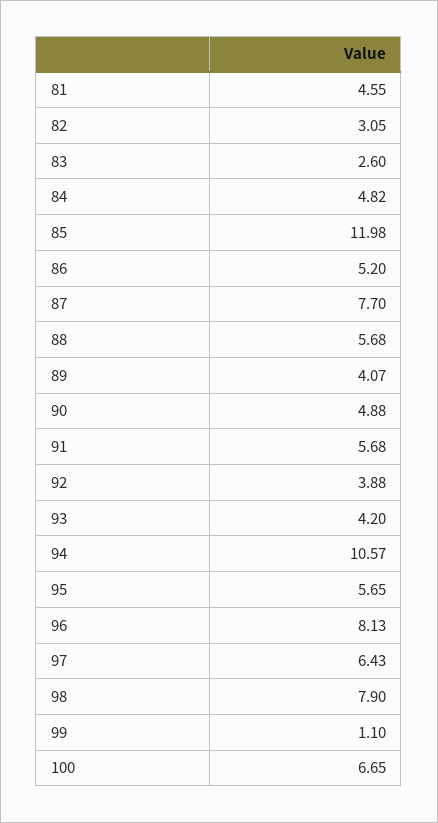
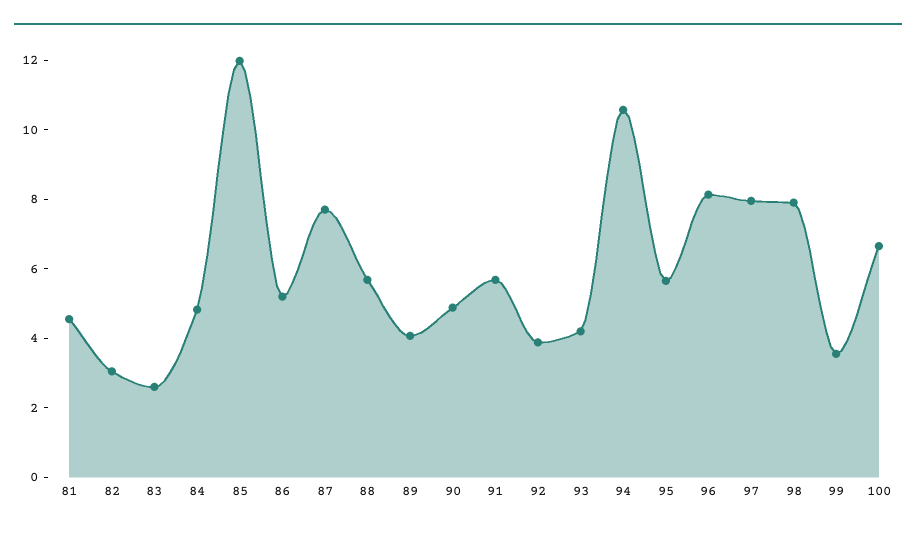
97: 6.43 -> 8
99: 1.1 -> 3.5

